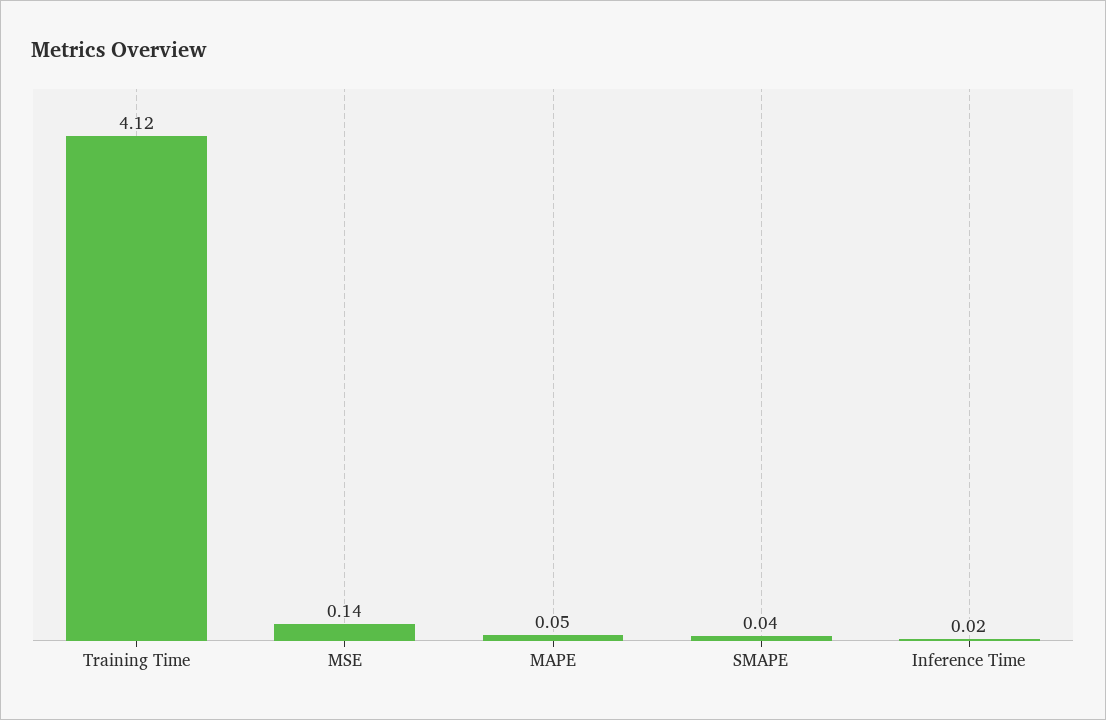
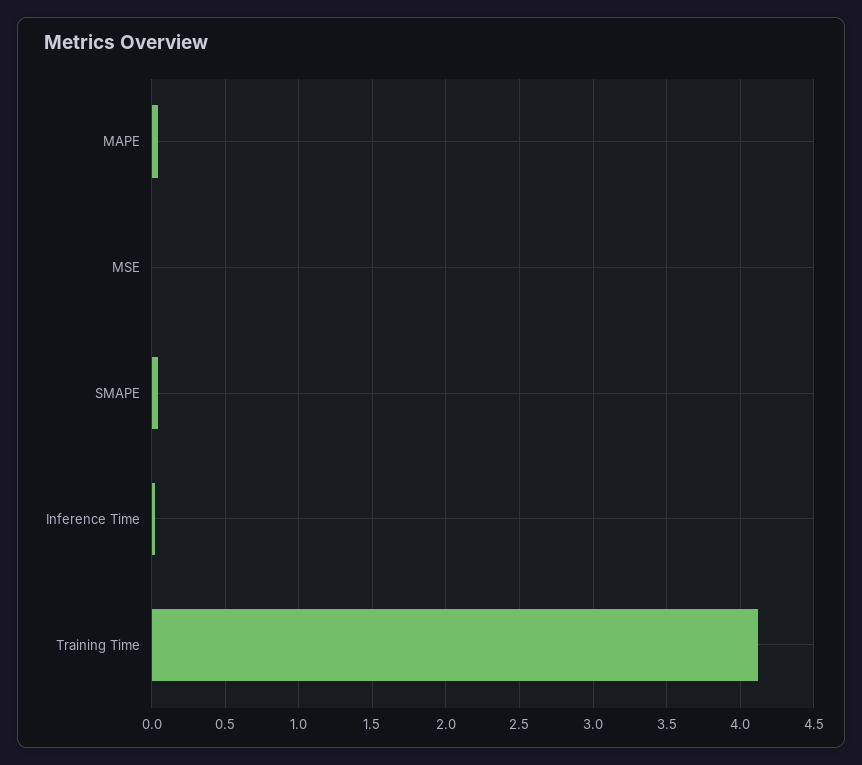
MSE: 0.14 -> 0

